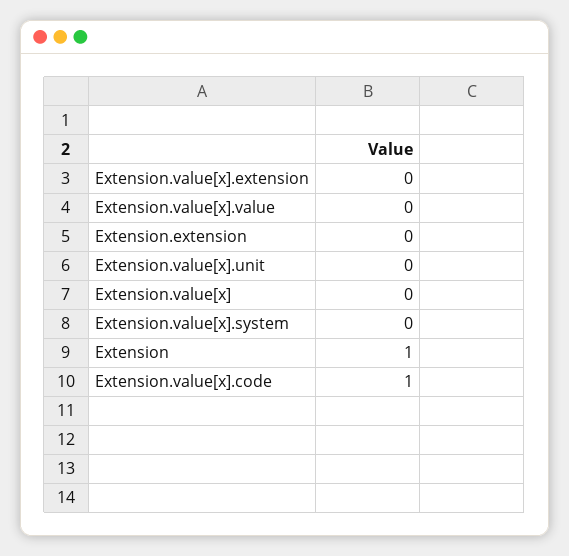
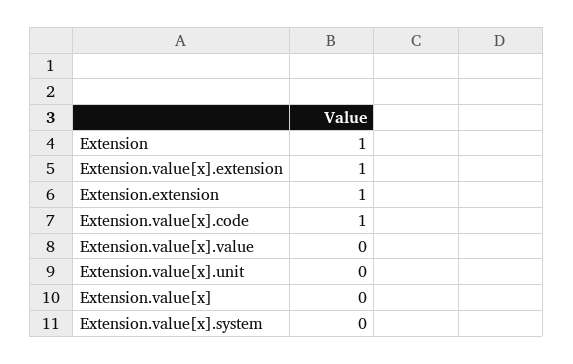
Extension.value[x].extension: 0 -> 1
Extension.extension: 0 -> 1

